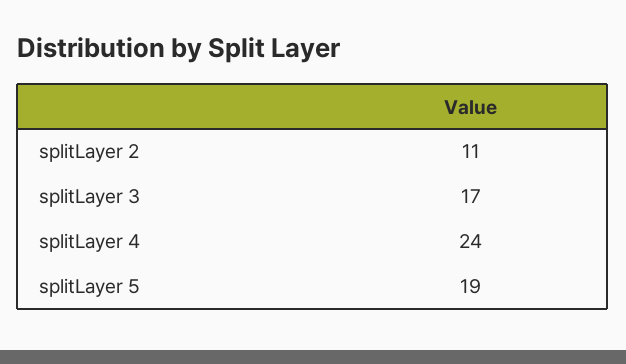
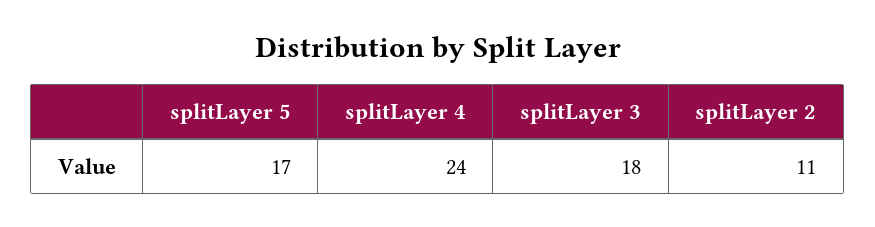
splitLayer 3: 17 -> 18
splitLayer 5: 19 -> 17

